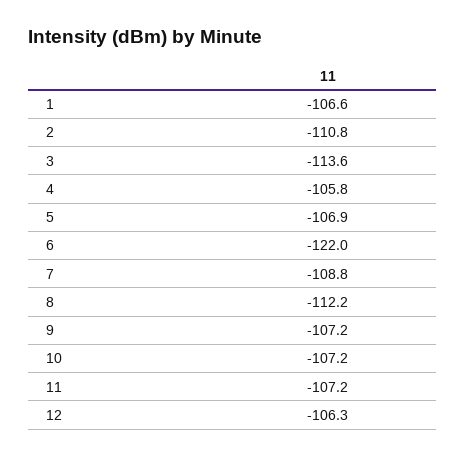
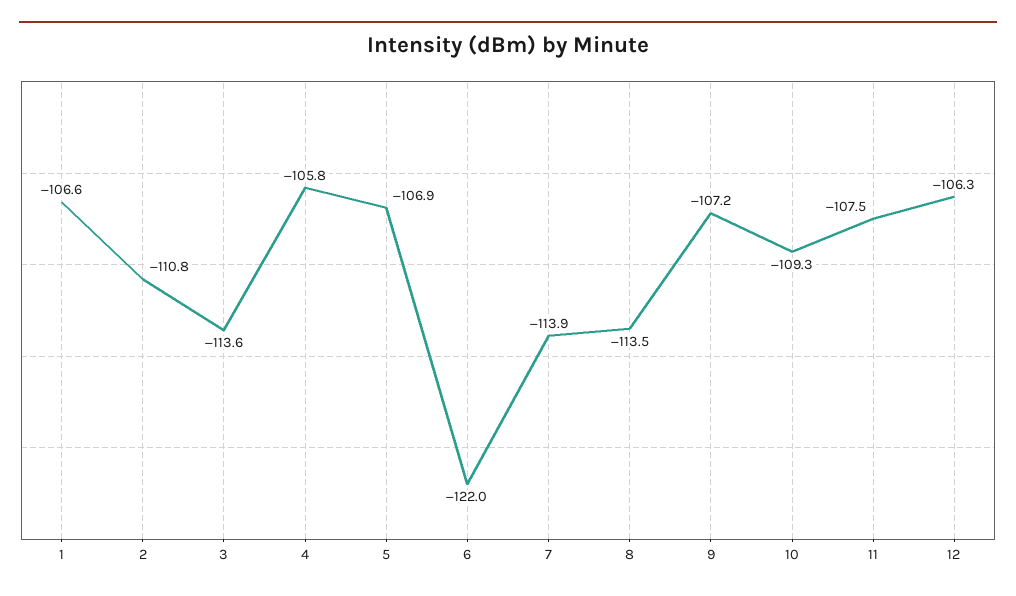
7: -108.8 -> -113.9
8: -112.2 -> -113.5
10: -107.2 -> -109.3
11: -107.2 -> -107.5

